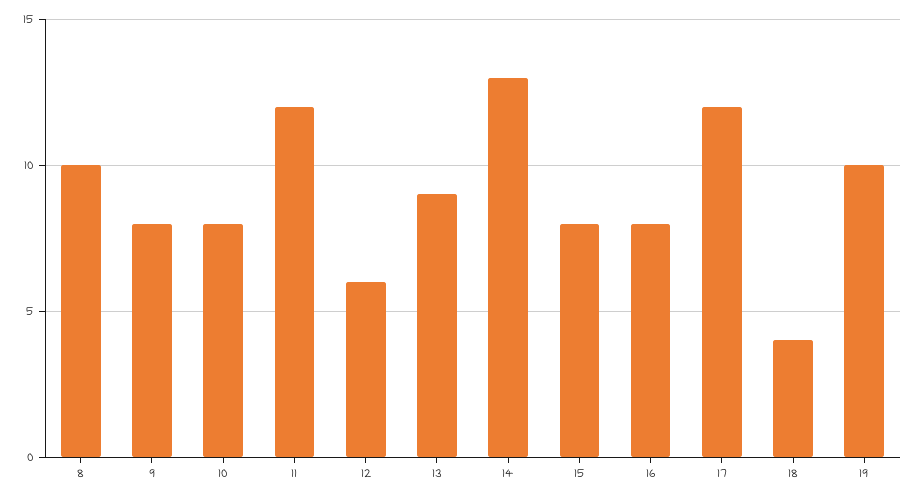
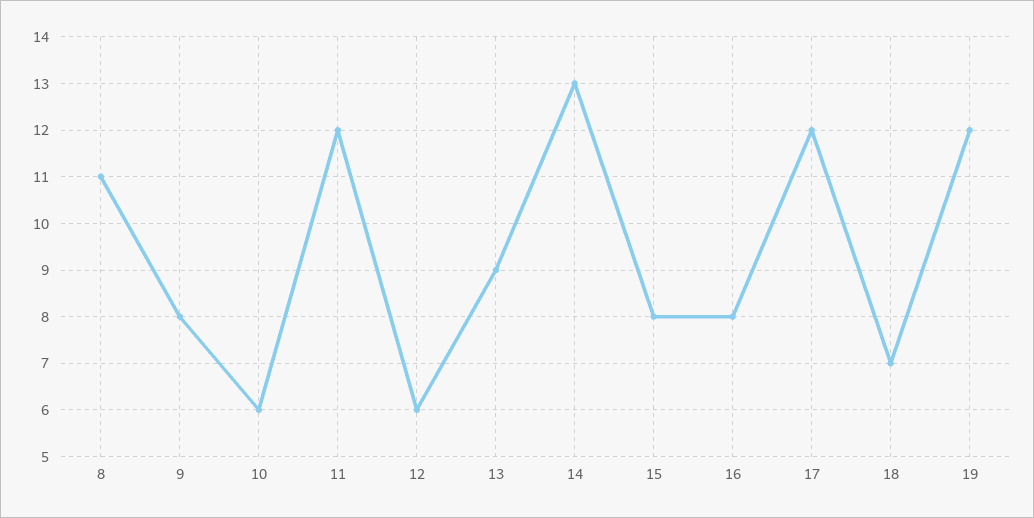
8: 10 -> 11
10: 8 -> 6
18: 4 -> 7
19: 10 -> 12

